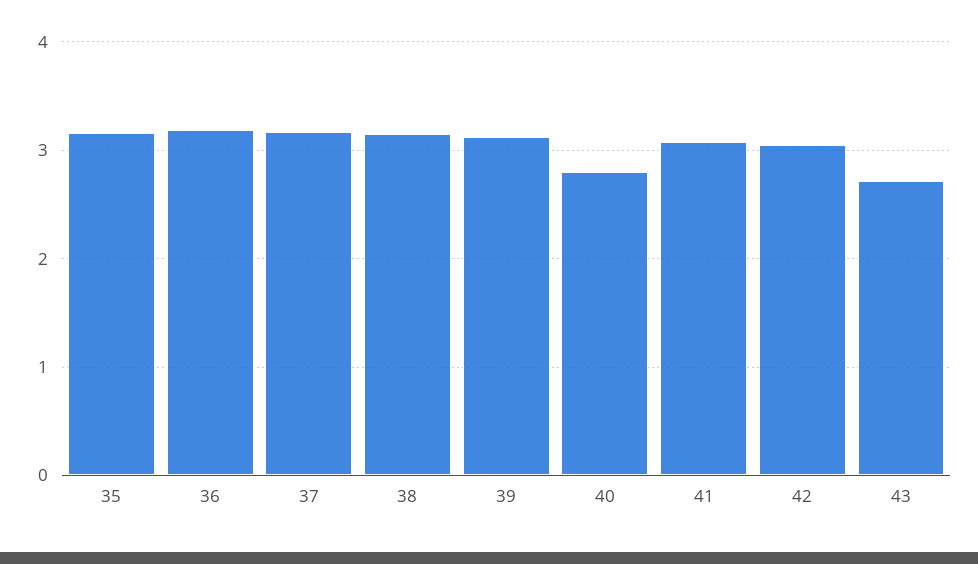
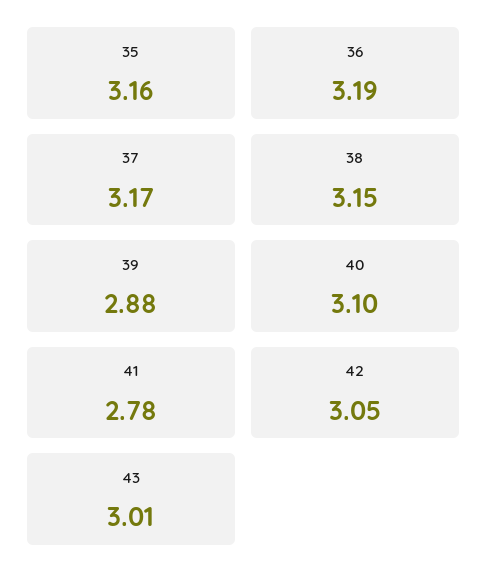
39: 3.1 -> 2.88
40: 2.8 -> 3.1
41: 3.1 -> 2.78
43: 2.7 -> 3.01

